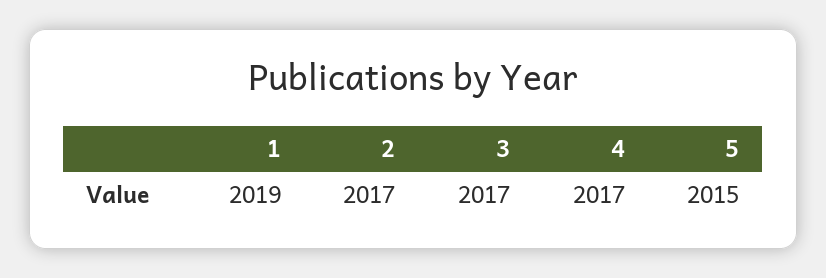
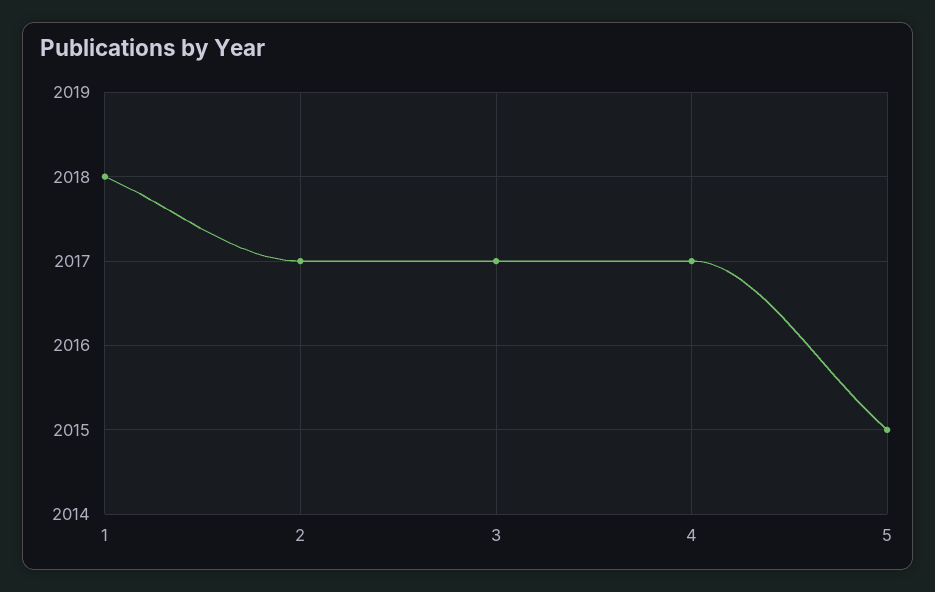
1: 2019 -> 2018

